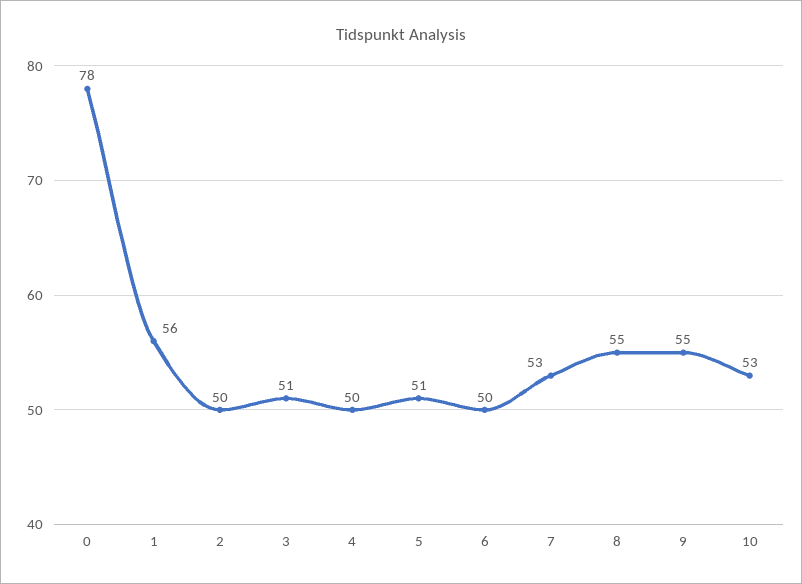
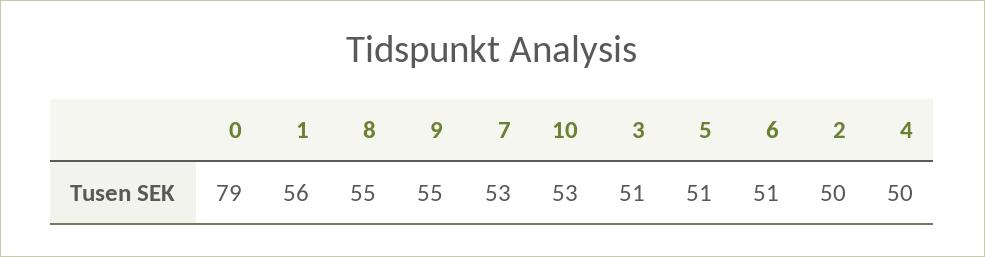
0: 78 -> 79
6: 50 -> 51

